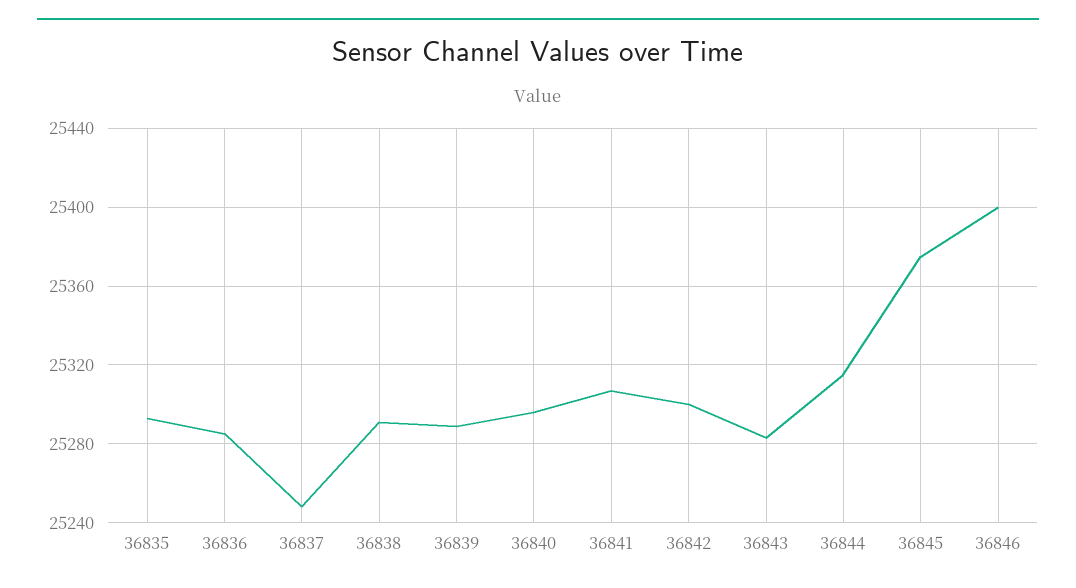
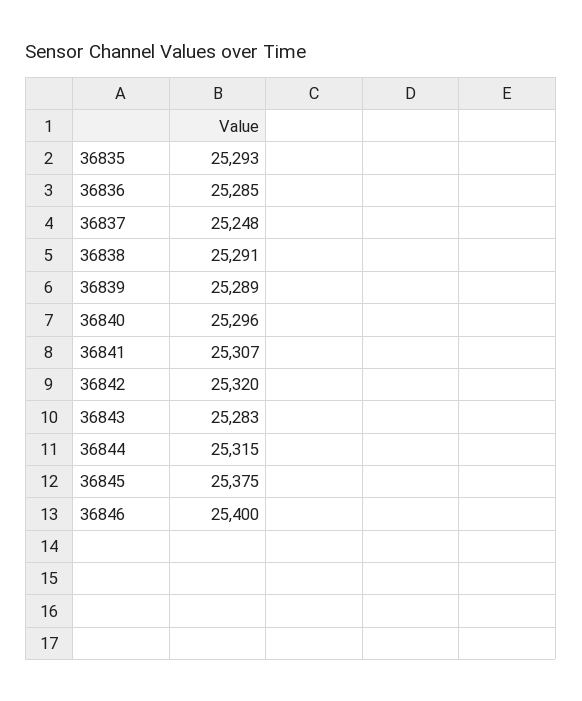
36842: 25300 -> 25320

